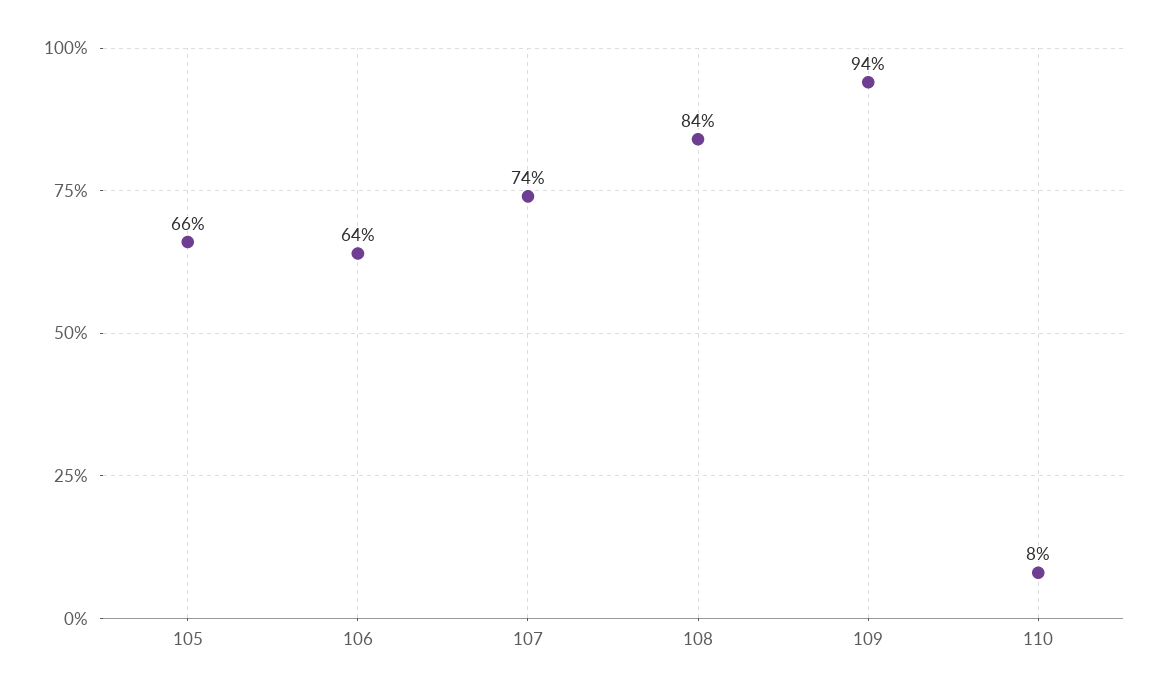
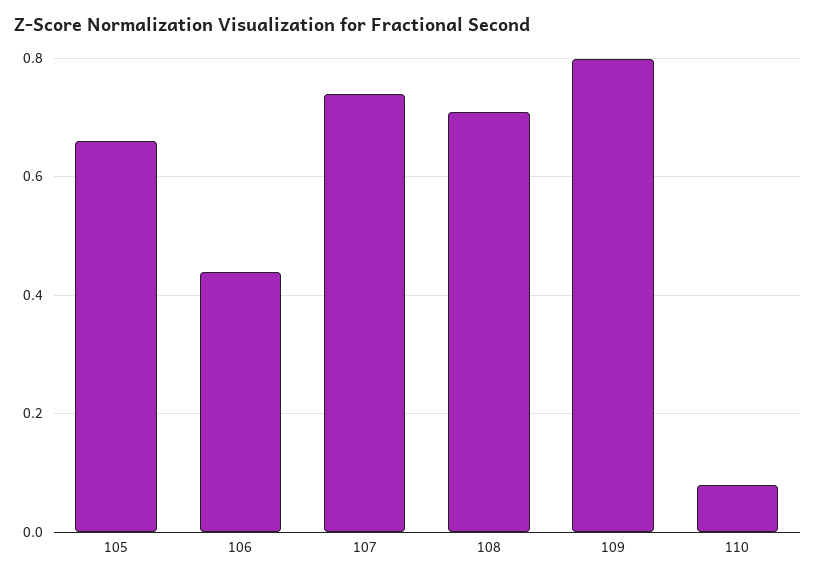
106: 0.64 -> 0.45
108: 0.84 -> 0.7
109: 0.94 -> 0.8

